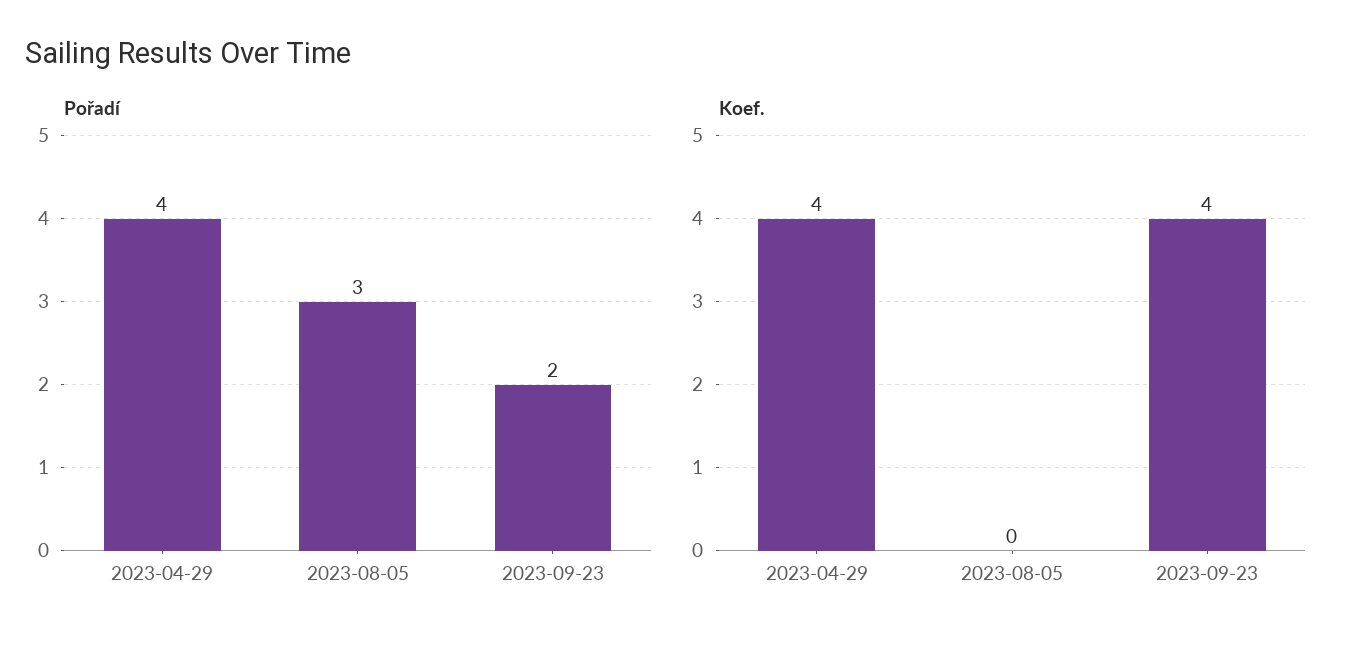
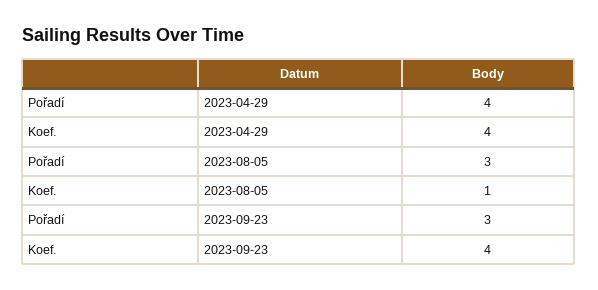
Pořadí, 2023-09-23: 2 -> 3
Koef., 2023-08-05: 0 -> 1

